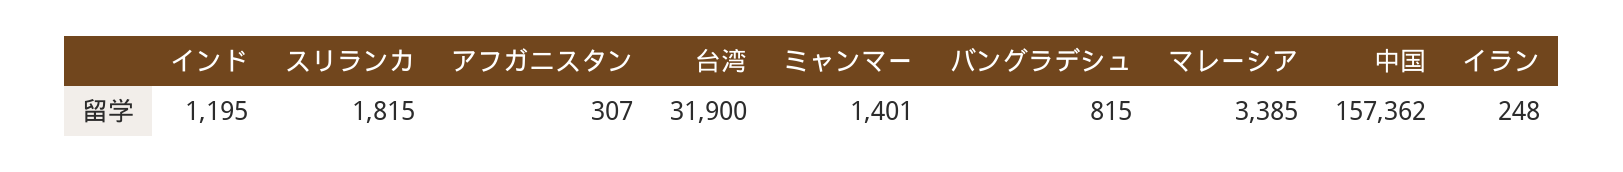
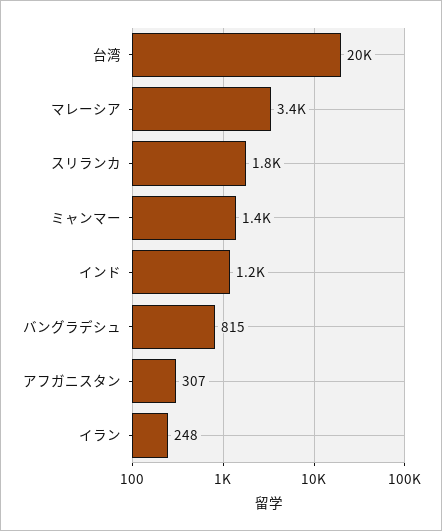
台湾: 31900 -> 20000
中国: 157362 -> none

